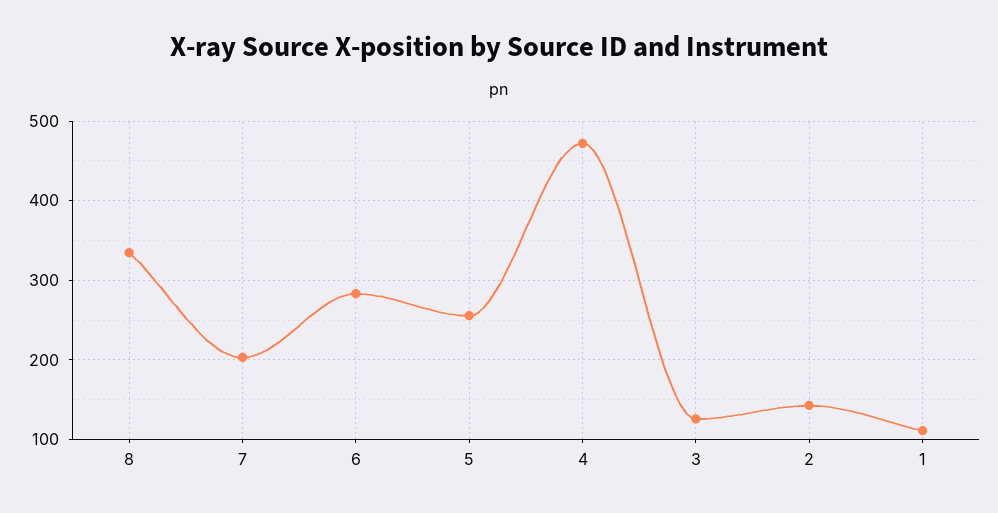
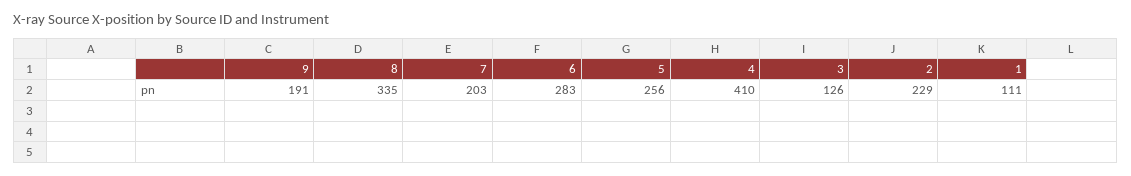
4: 470 -> 410
2: 140 -> 229
9: none -> 191

